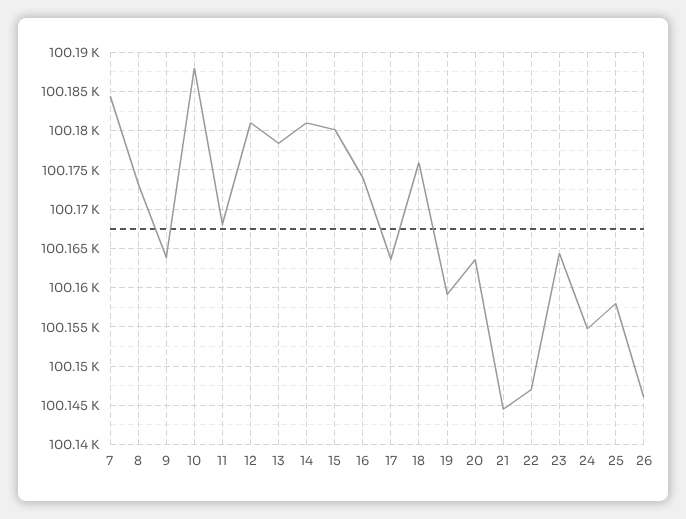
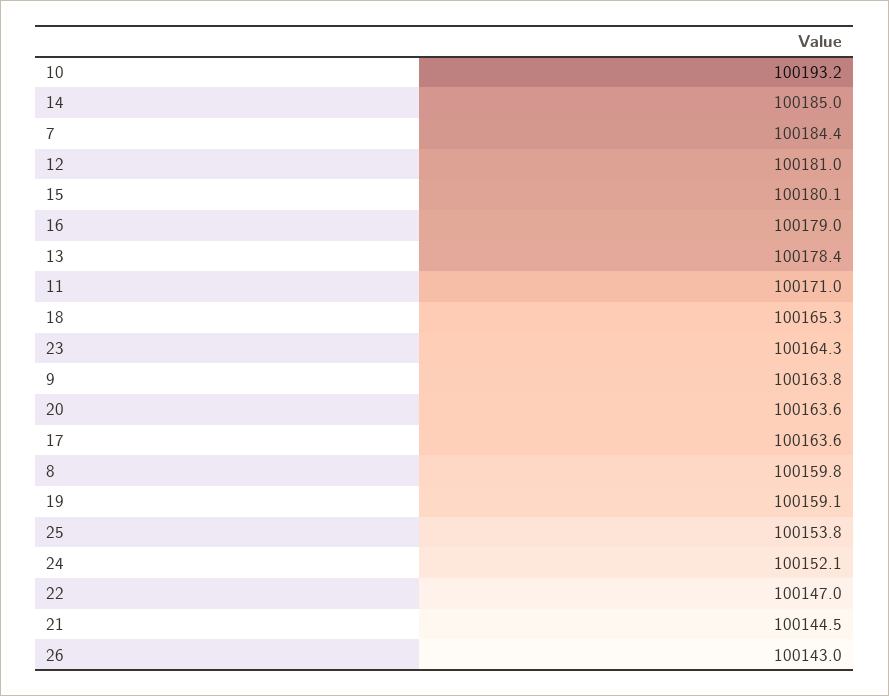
8: 100173 -> 100159.8
10: 100188 -> 100193.2
11: 100168 -> 100171
14: 100181 -> 100185
16: 100174 -> 100179
18: 100176 -> 100165.3
24: 100155 -> 100152.1
25: 100158 -> 100153.8
26: 100146 -> 100143

